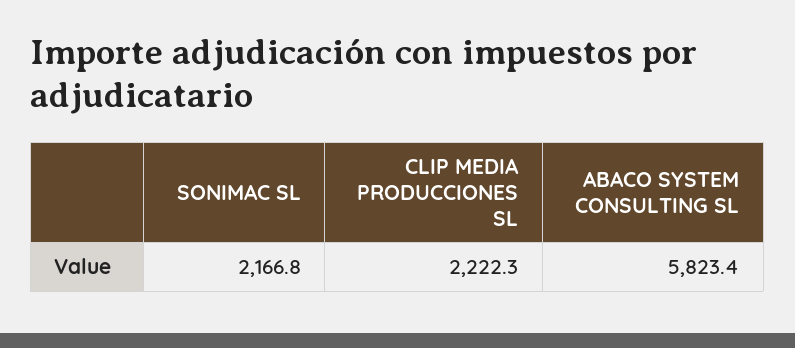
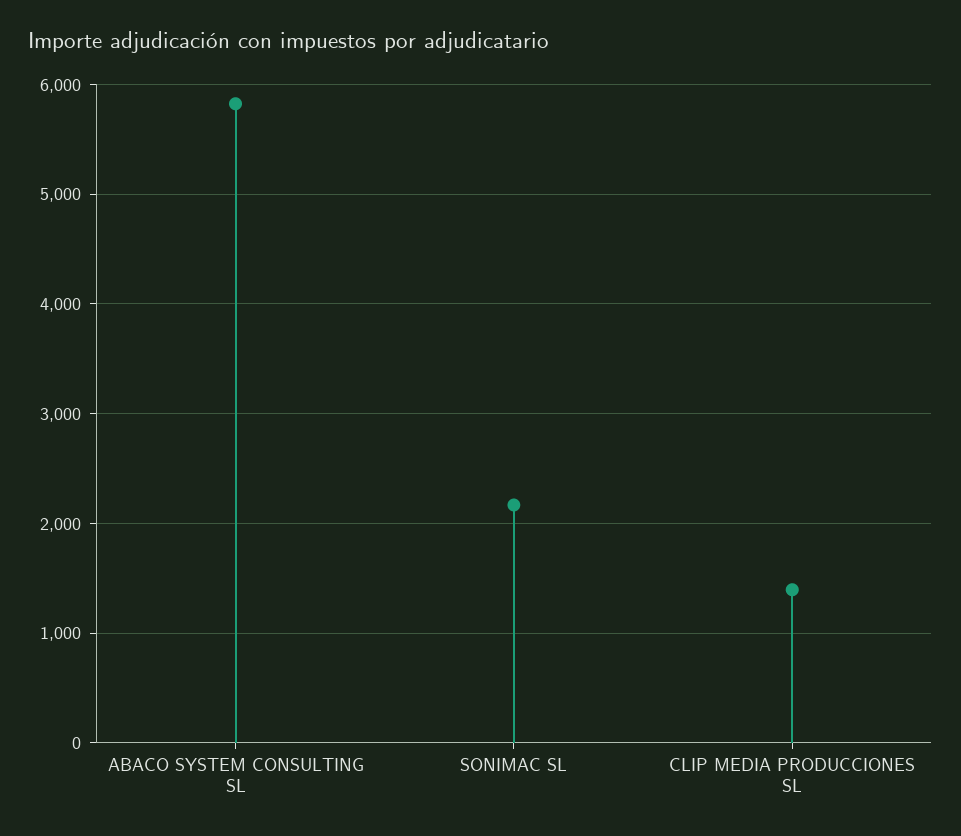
CLIP MEDIA PRODUCCIONES SL: 2222.3 -> 1400

